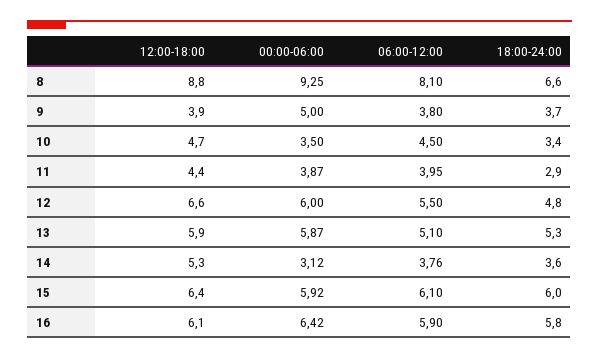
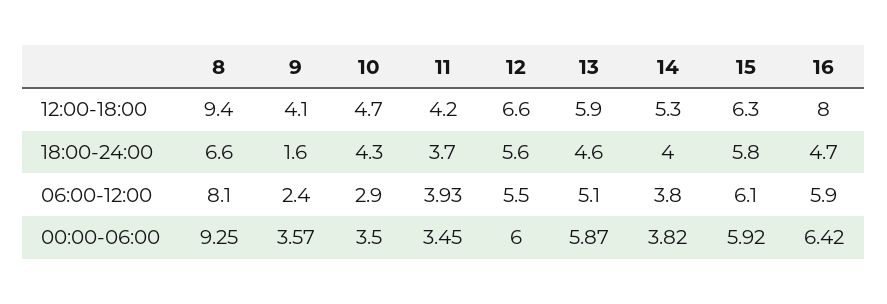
12:00-18:00, 8: 8.8 -> 9.4
12:00-18:00, 9: 3.9 -> 4.1
00:00-06:00, 9: 5 -> 3.57
06:00-12:00, 9: 3.8 -> 2.4
18:00-24:00, 9: 3.7 -> 1.6
06:00-12:00, 10: 4.5 -> 2.9
18:00-24:00, 10: 3.4 -> 4.3
12:00-18:00, 11: 4.4 -> 4.2
00:00-06:00, 11: 3.87 -> 3.45
06:00-12:00, 11: 3.95 -> 3.93
18:00-24:00, 11: 2.9 -> 3.7
18:00-24:00, 12: 4.8 -> 5.6
18:00-24:00, 13: 5.3 -> 4.6
00:00-06:00, 14: 3.12 -> 3.82
06:00-12:00, 14: 3.76 -> 3.8
18:00-24:00, 14: 3.6 -> 4
12:00-18:00, 15: 6.4 -> 6.3
18:00-24:00, 15: 6 -> 5.8
12:00-18:00, 16: 6.1 -> 8
18:00-24:00, 16: 5.8 -> 4.7

